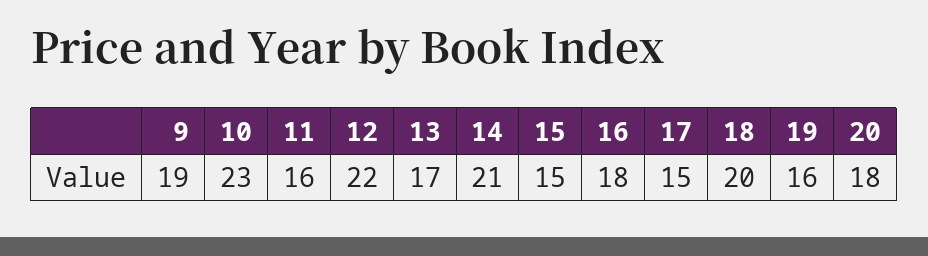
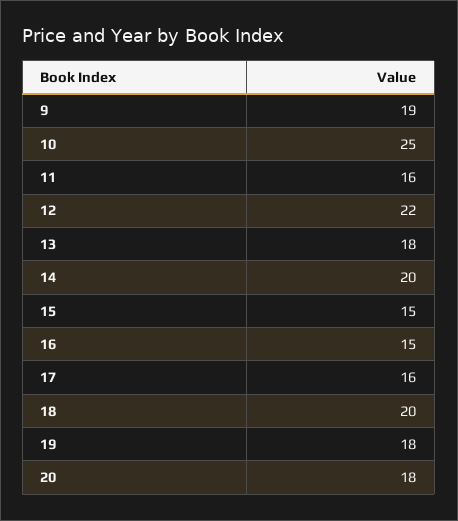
10: 23 -> 25
13: 17 -> 18
14: 21 -> 20
16: 18 -> 15
17: 15 -> 16
19: 16 -> 18

